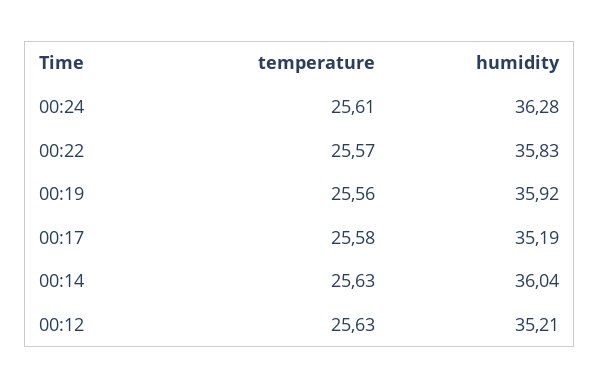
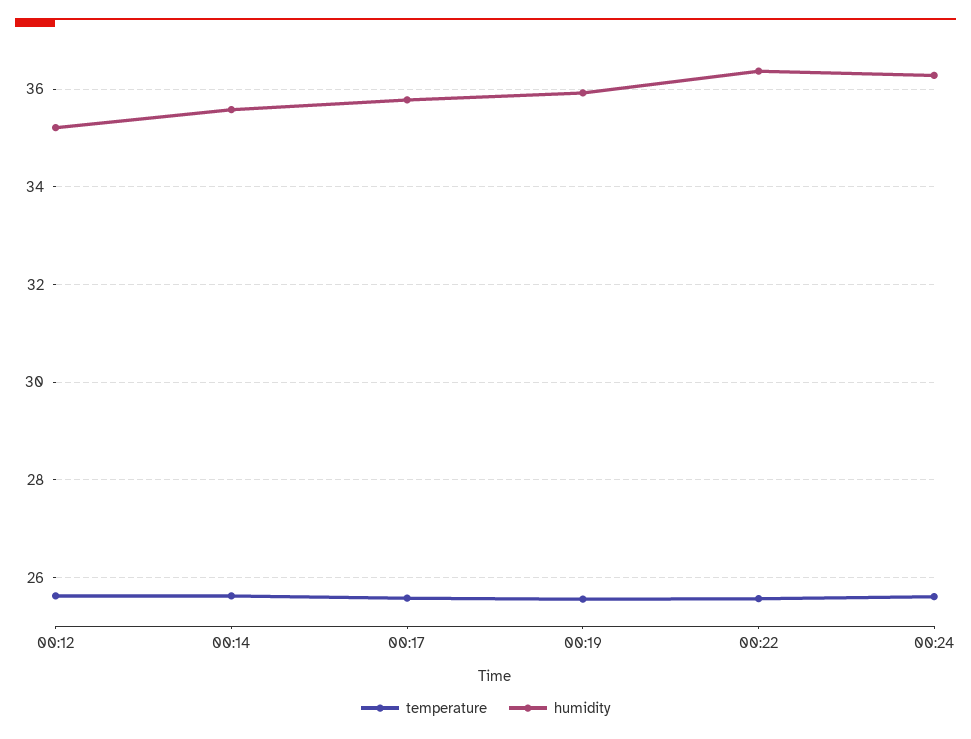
humidity, 00:22: 35.83 -> 36.4
humidity, 00:17: 35.19 -> 35.8
humidity, 00:14: 36.04 -> 35.6

